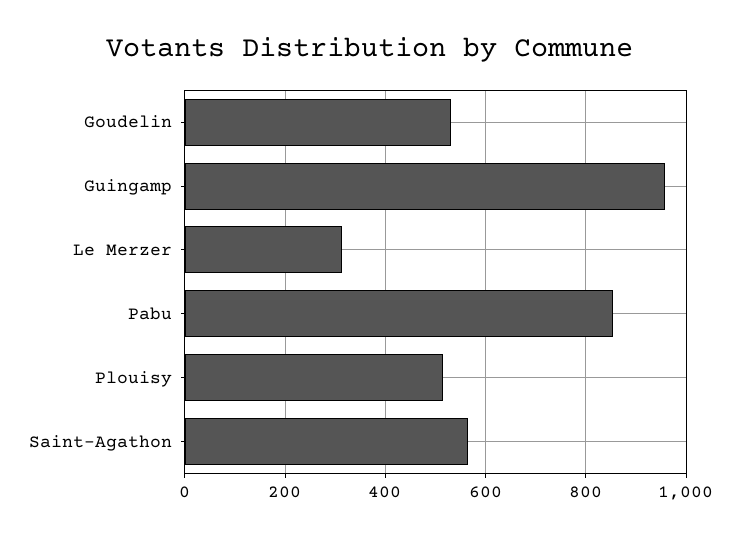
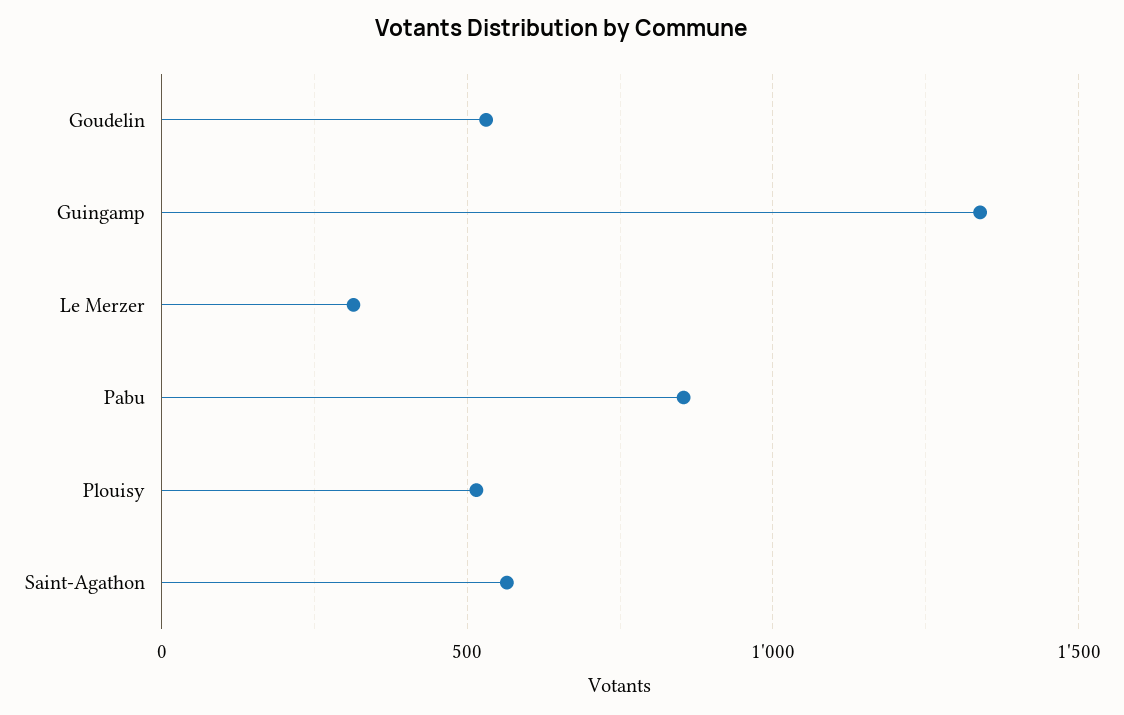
Guingamp: 960 -> 1350

